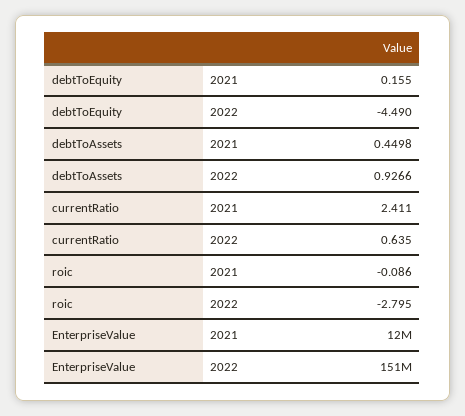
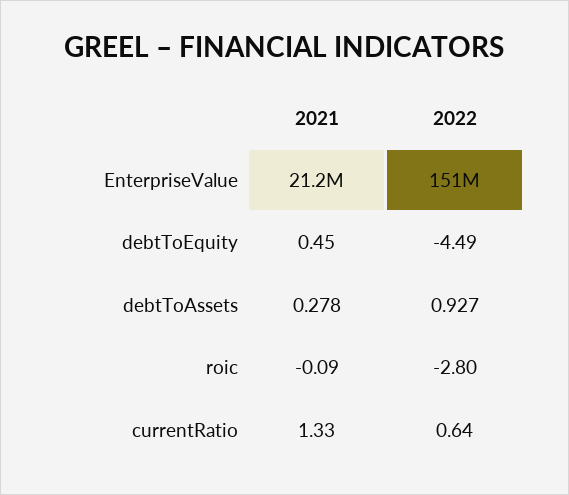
debtToEquity, 2021: 0.155 -> 0.45
debtToAssets, 2021: 0.4498 -> 0.278
currentRatio, 2021: 2.411 -> 1.33
EnterpriseValue, 2021: 12000000 -> 21200000

